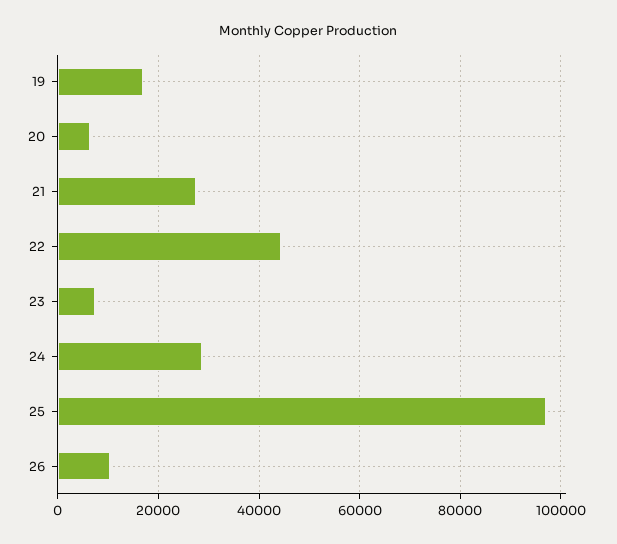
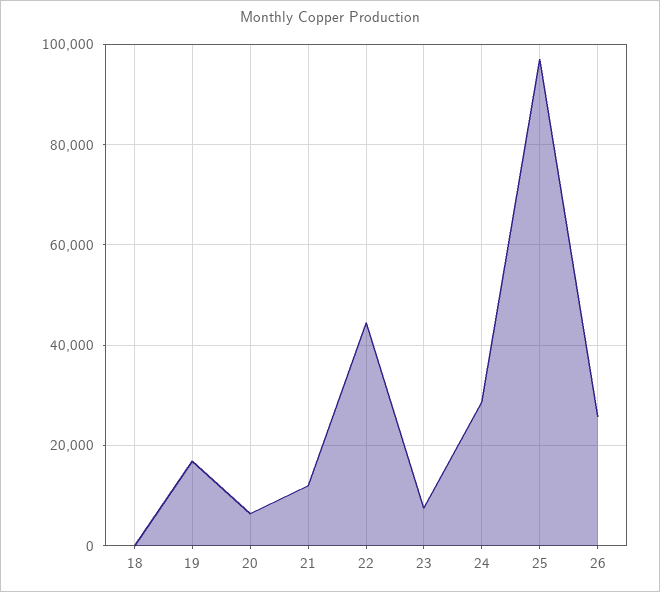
21: 28000 -> 12000
26: 10000 -> 26000
18: none -> 0

